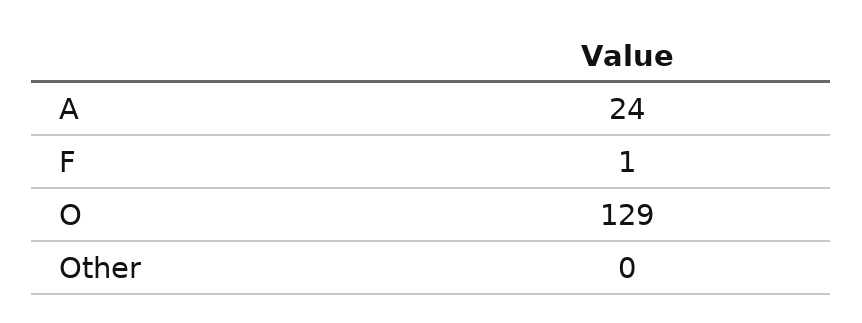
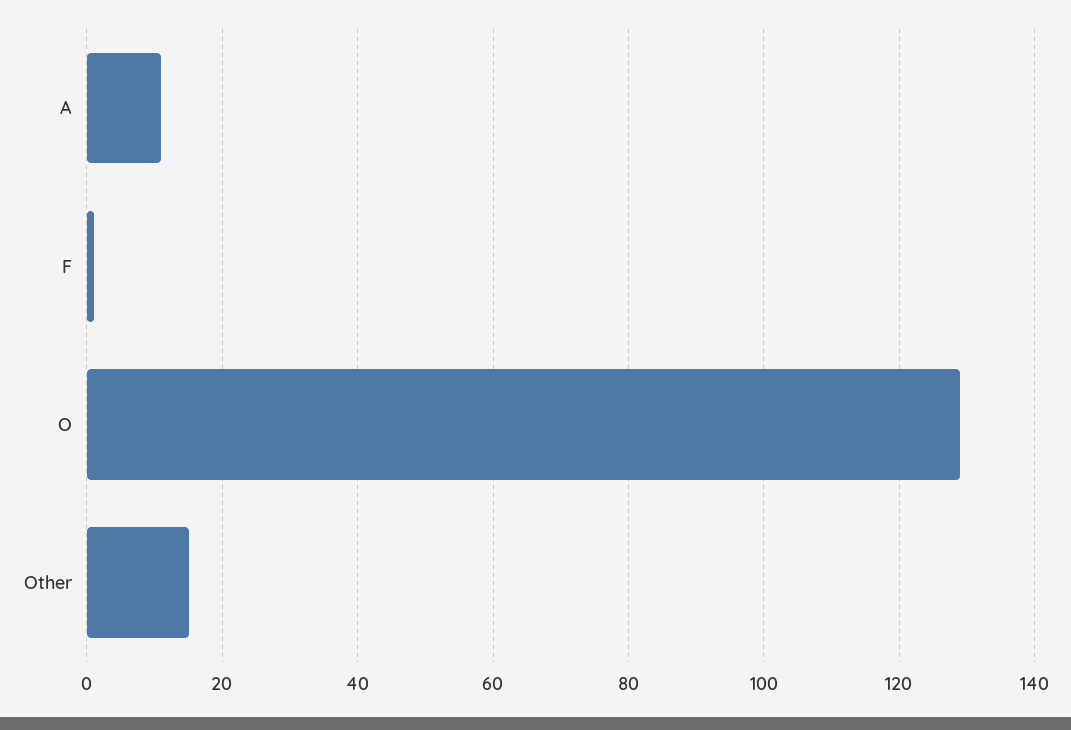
A: 24 -> 10
Other: 0 -> 15

